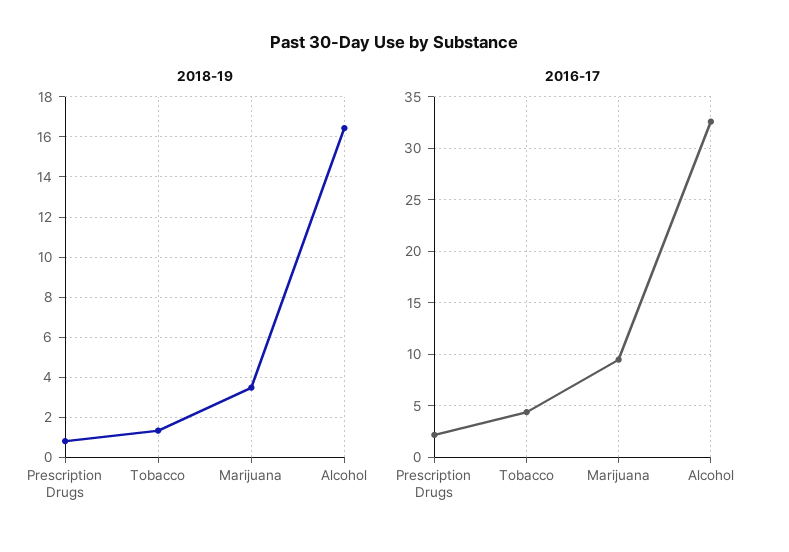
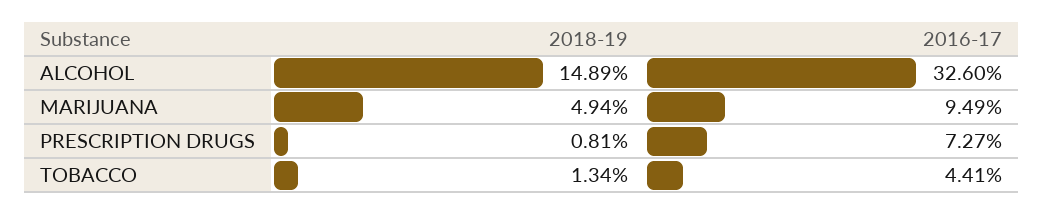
2018-19, Marijuana: 3.5 -> 4.94
2018-19, Alcohol: 16.5 -> 14.89
2016-17, Prescription Drugs: 2 -> 7.27

